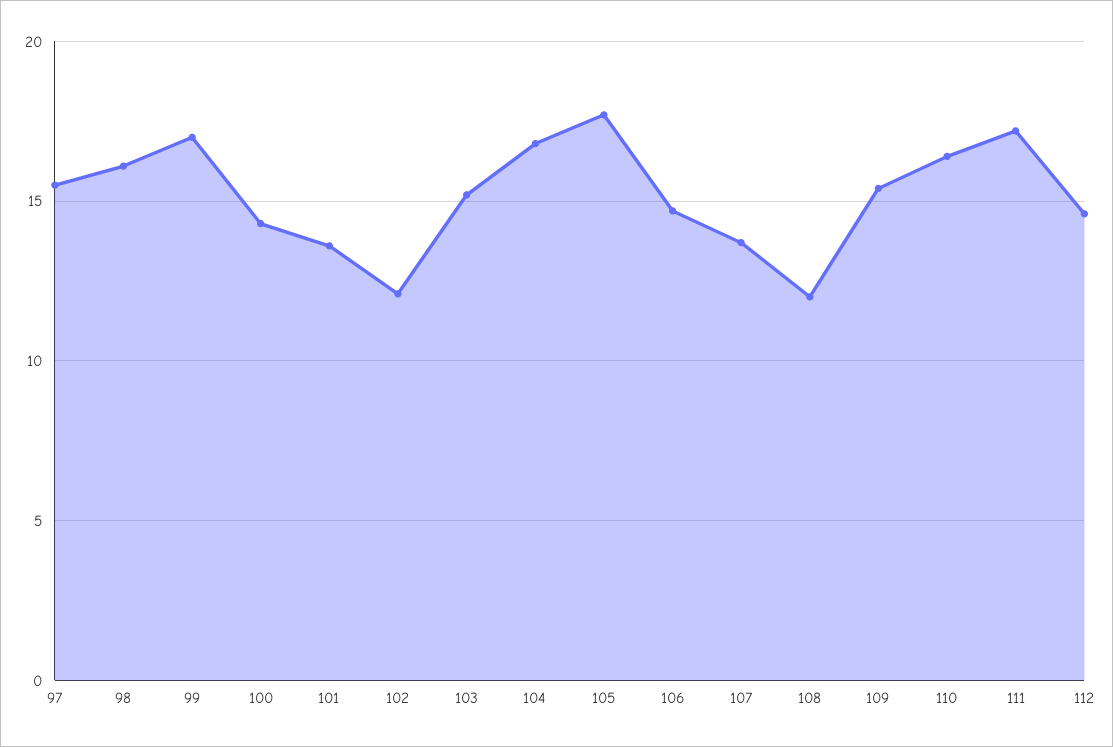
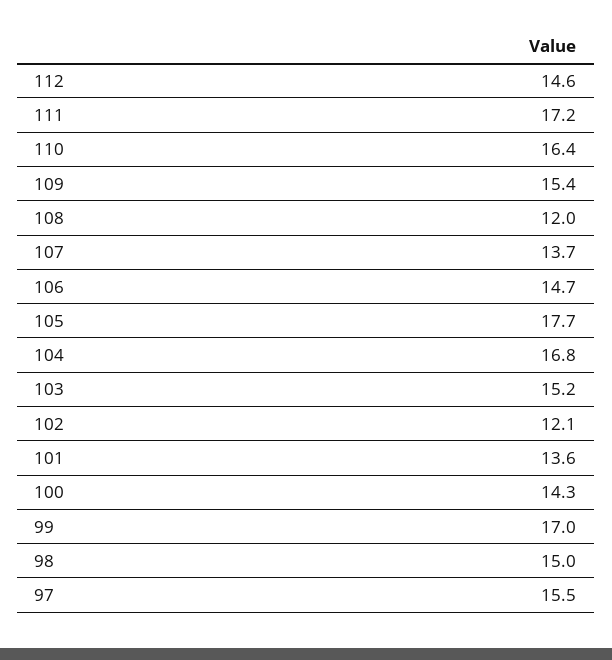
98: 16 -> 15

